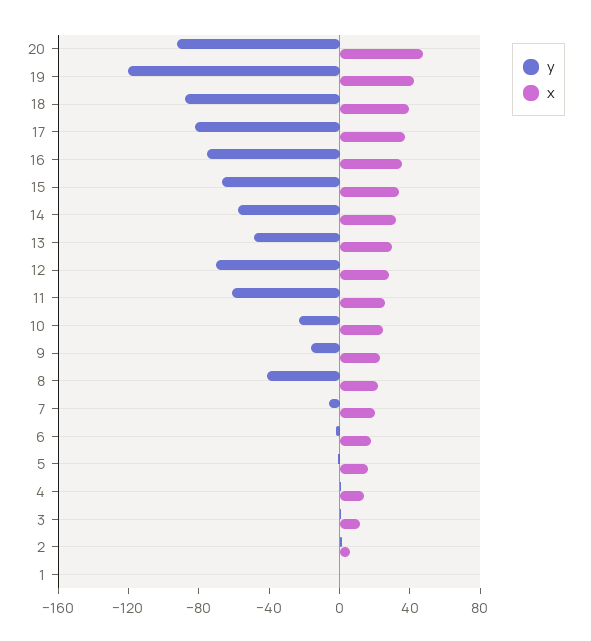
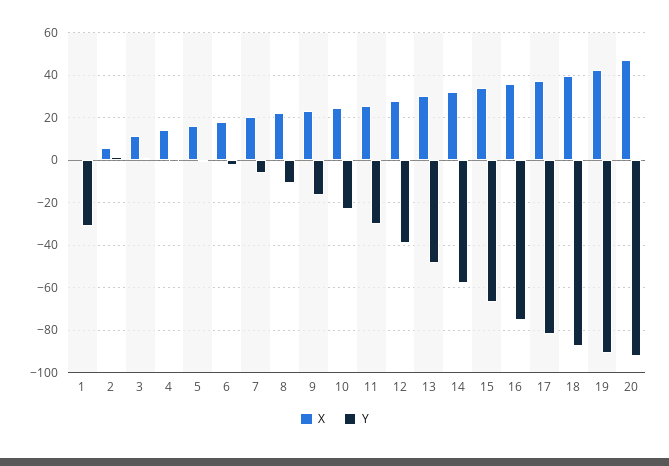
y, 19: -120 -> -90
y, 12: -70 -> -40
y, 11: -60 -> -30
y, 8: -40 -> -10
y, 1: 0 -> -30

